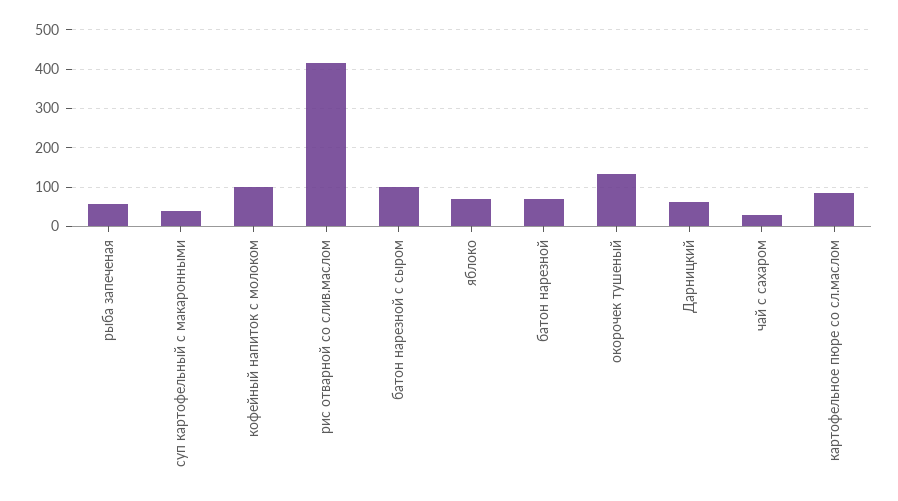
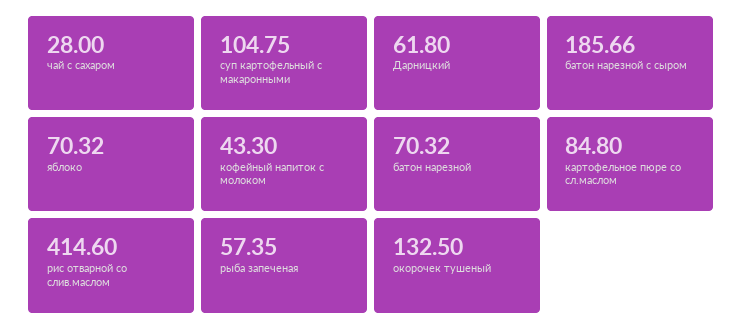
суп картофельный с макаронными: 40 -> 104.75
кофейный напиток с молоком: 100 -> 43.3
батон нарезной с сыром: 100 -> 185.66

